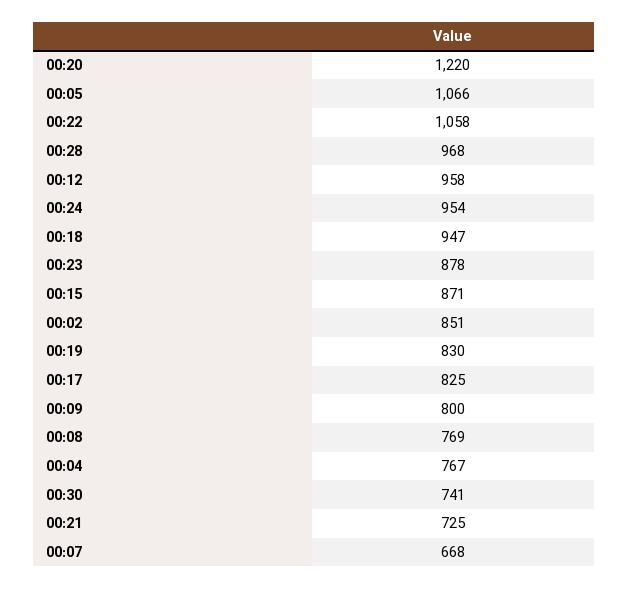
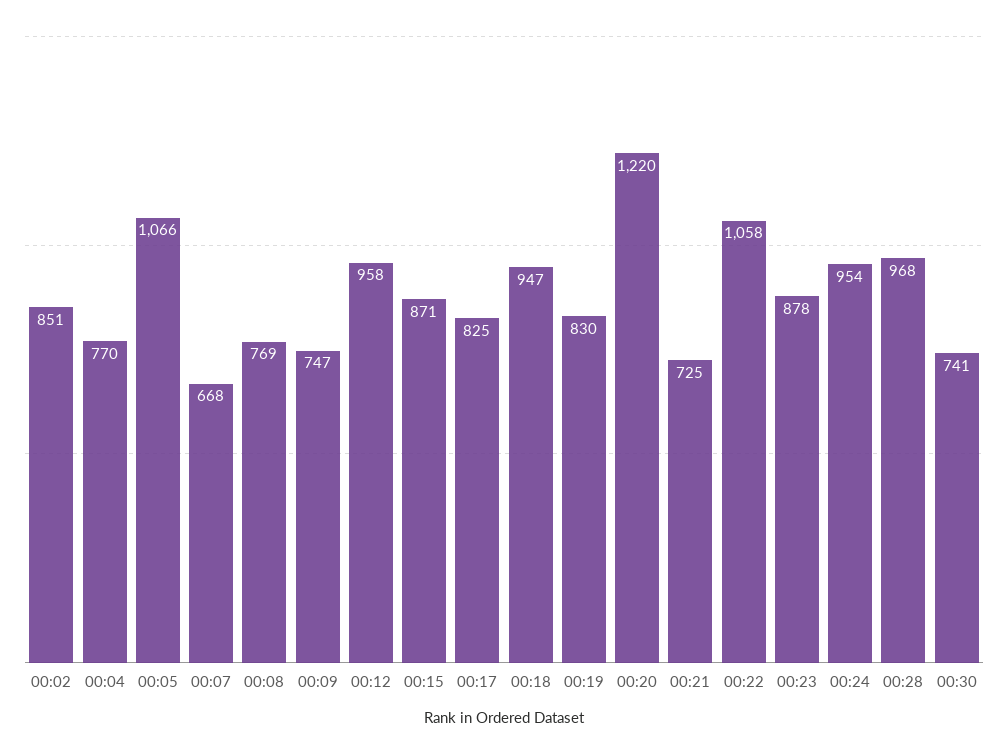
00:09: 800 -> 747
00:04: 767 -> 770

